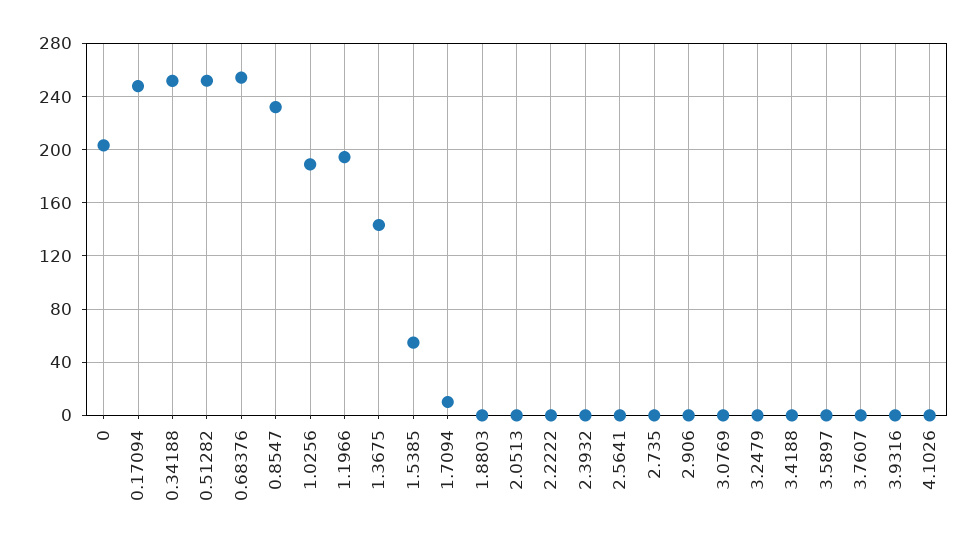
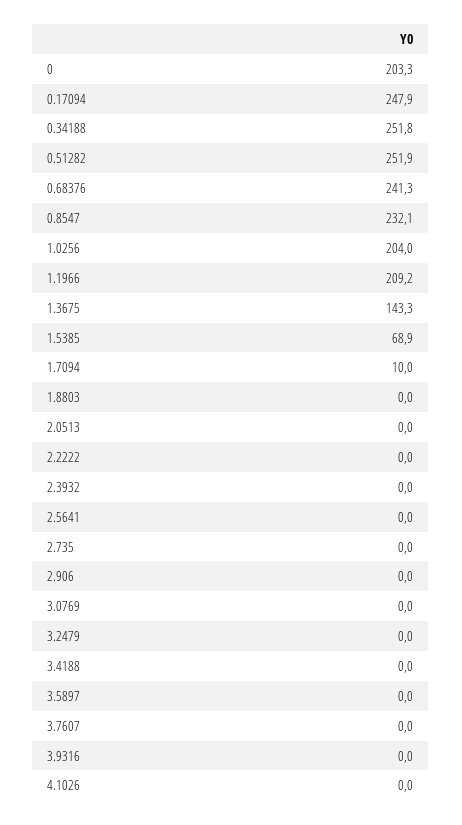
0.68376: 255 -> 241.3
1.0256: 190 -> 204
1.1966: 195 -> 209.2
1.5385: 55 -> 68.9

